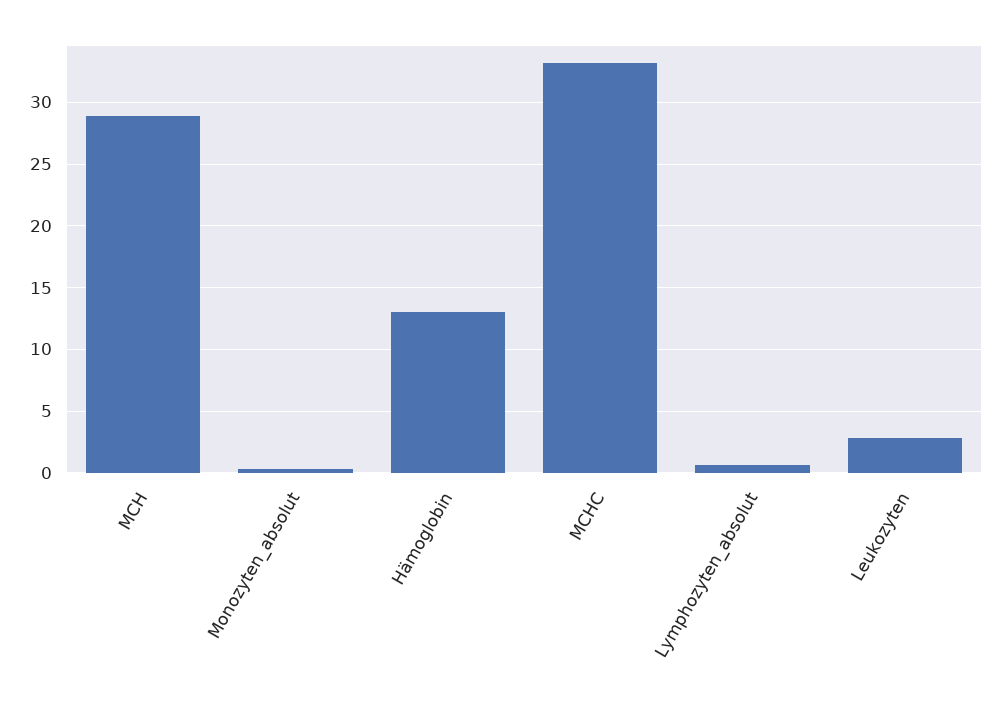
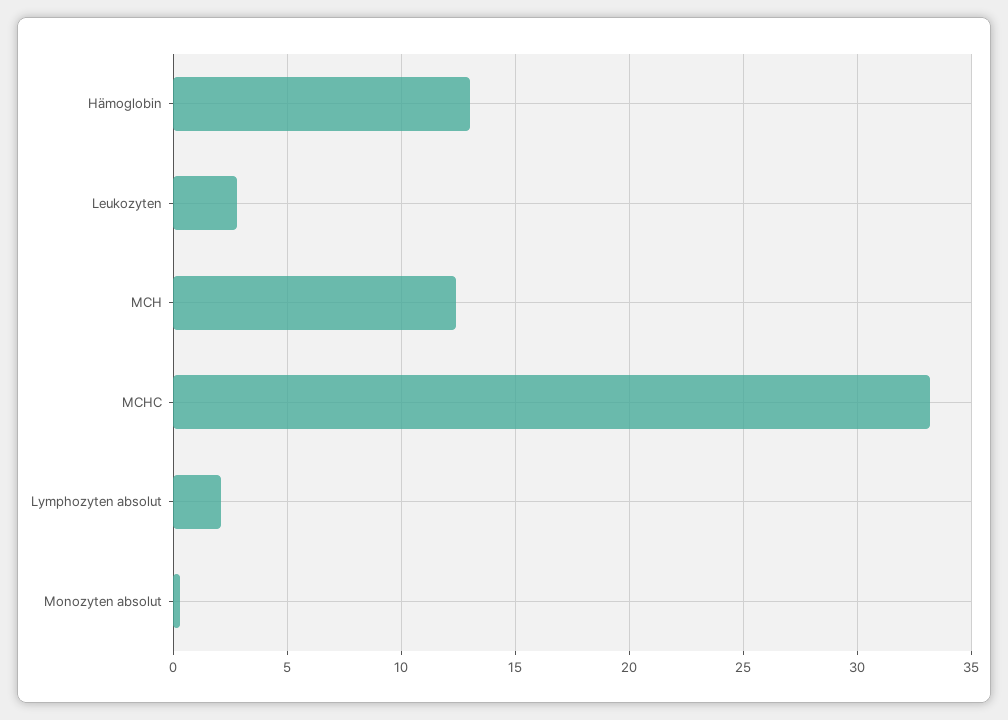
MCH: 29 -> 12.5
Lymphozyten_absolut: 0.5 -> 2

